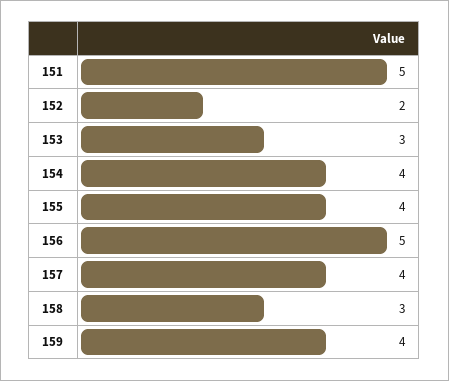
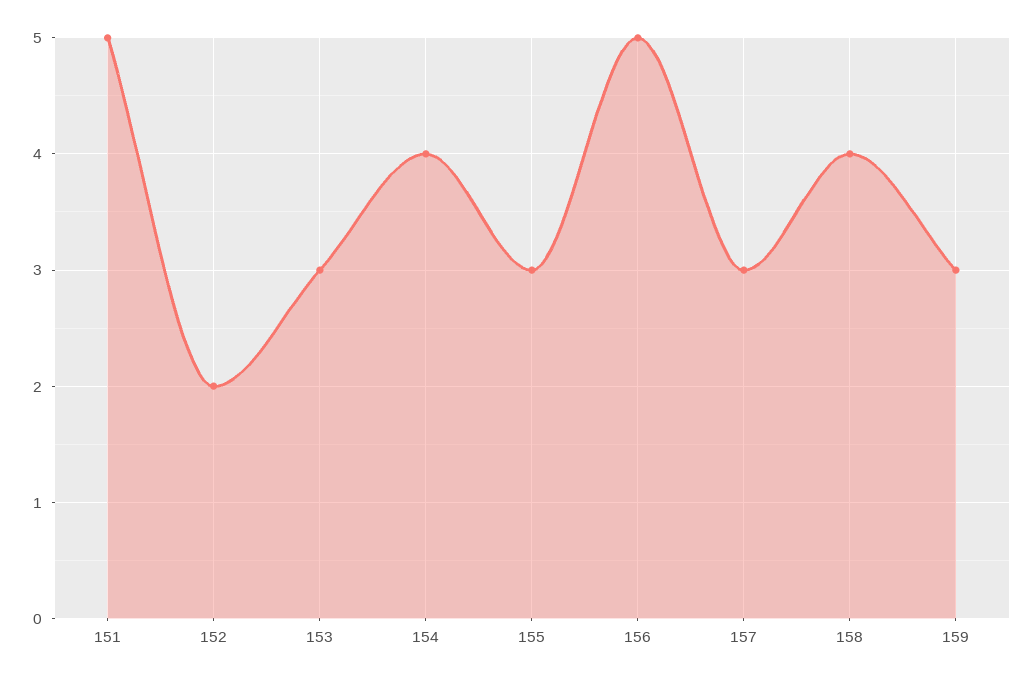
155: 4 -> 3
157: 4 -> 3
158: 3 -> 4
159: 4 -> 3

